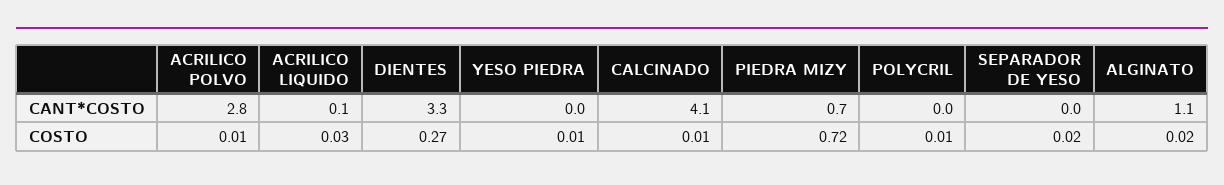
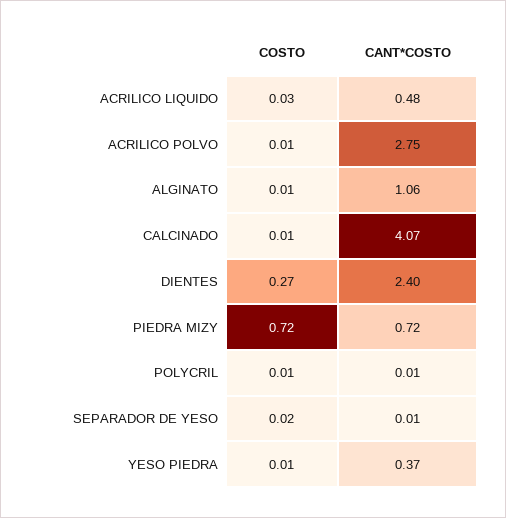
ACRILICO LIQUIDO, CANT*COSTO: 0.1 -> 0.48
DIENTES, CANT*COSTO: 3.3 -> 2.4
YESO PIEDRA, CANT*COSTO: 0 -> 0.37
ALGINATO, COSTO: 0.02 -> 0.01

